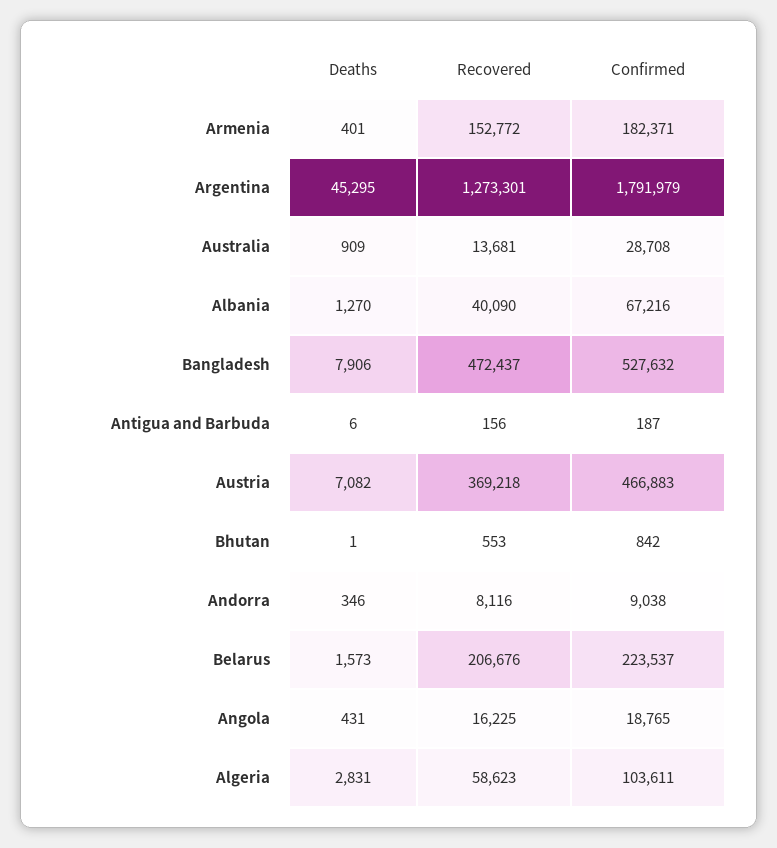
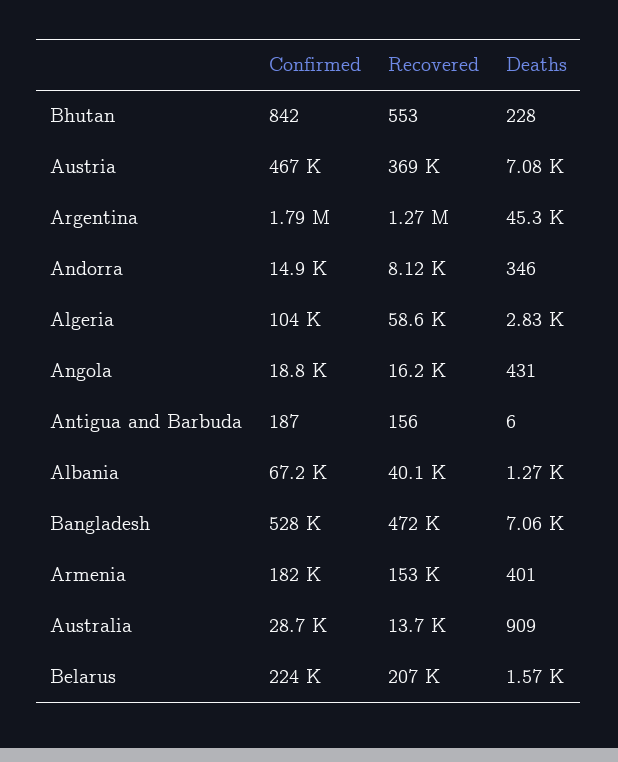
Deaths, Bangladesh: 7906 -> 7060
Deaths, Bhutan: 1 -> 228
Confirmed, Andorra: 9038 -> 14900

